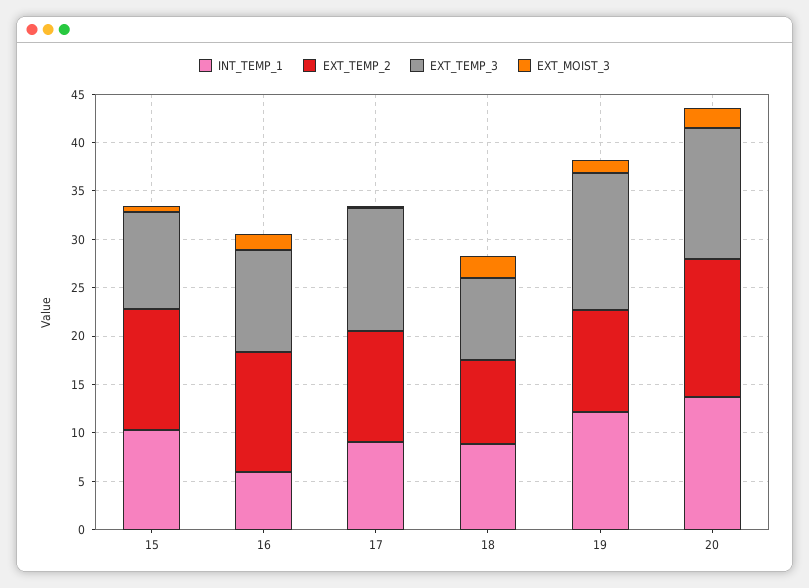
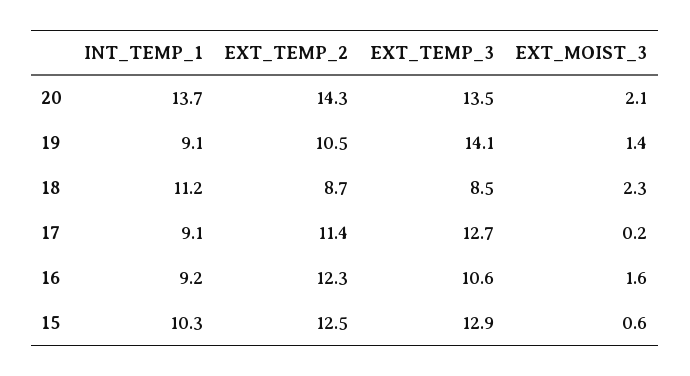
EXT_TEMP_3, 15: 10 -> 12.9
INT_TEMP_1, 16: 6 -> 9.2
INT_TEMP_1, 18: 9 -> 11.2
INT_TEMP_1, 19: 12 -> 9.1

